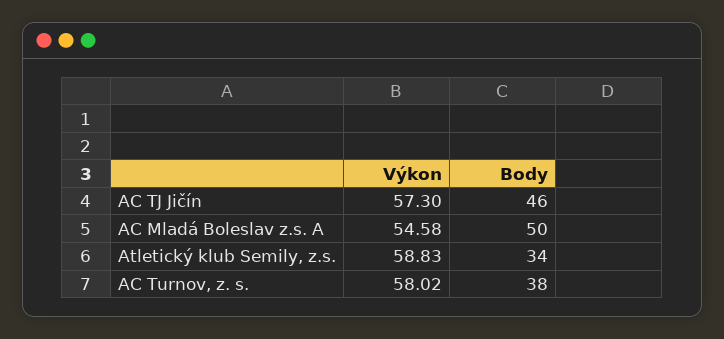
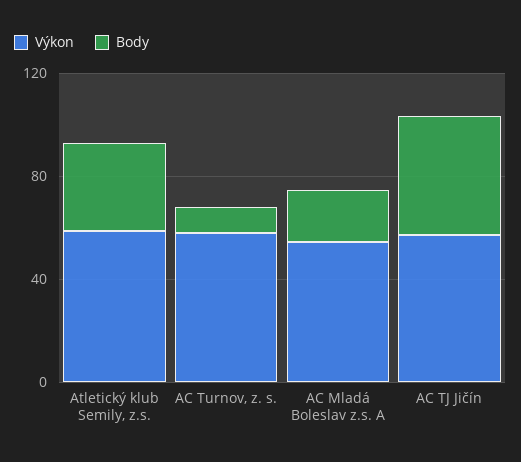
Body, AC Mladá Boleslav z.s. A: 50 -> 20
Body, AC Turnov, z. s.: 38 -> 10

